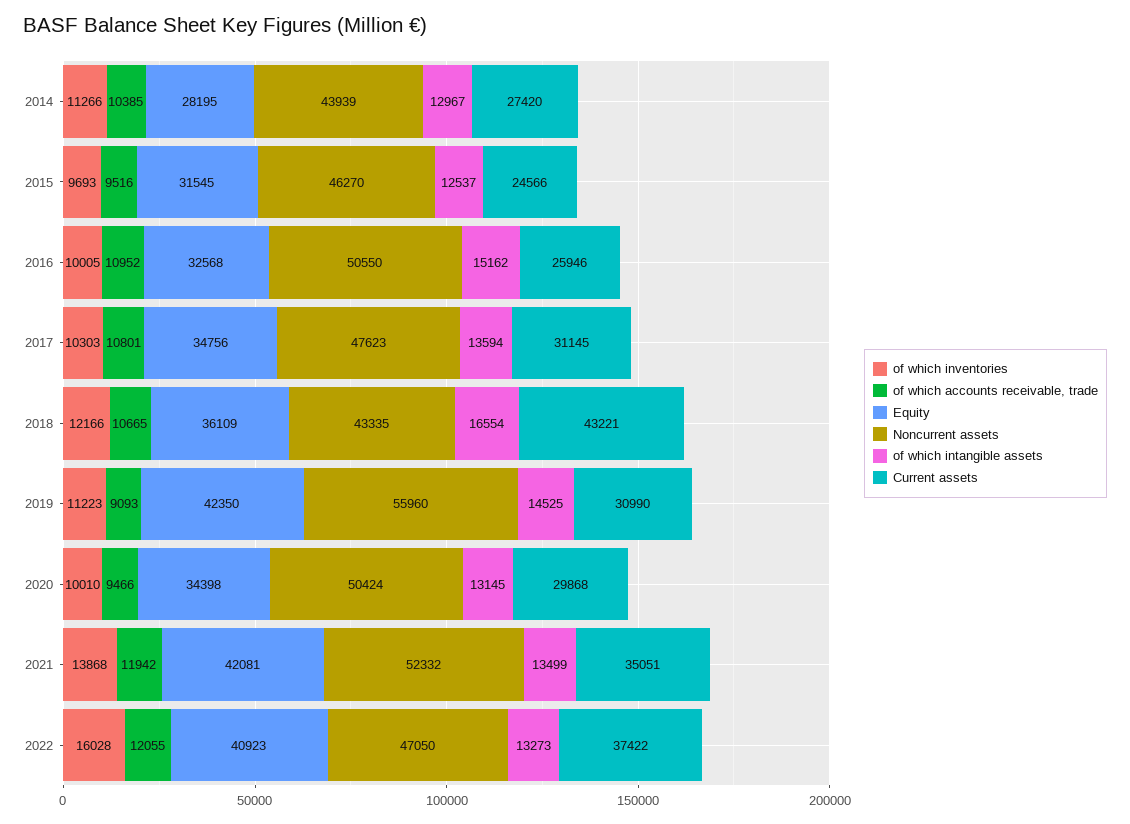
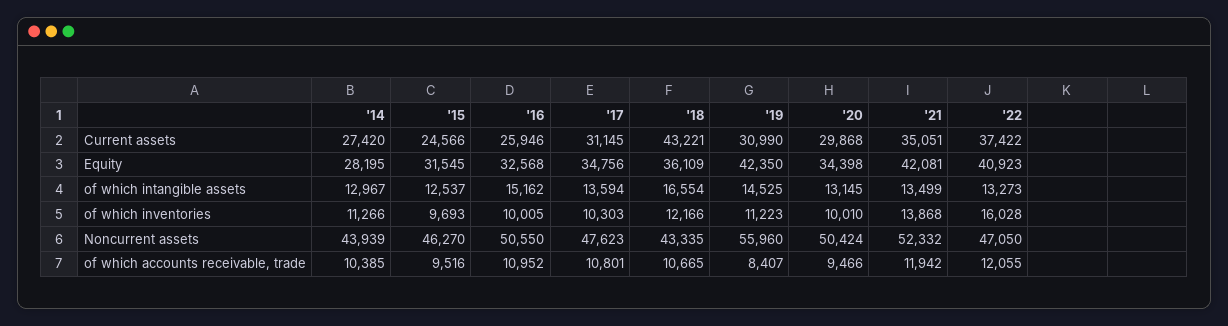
of which accounts receivable, trade, 2019: 9093 -> 8407

